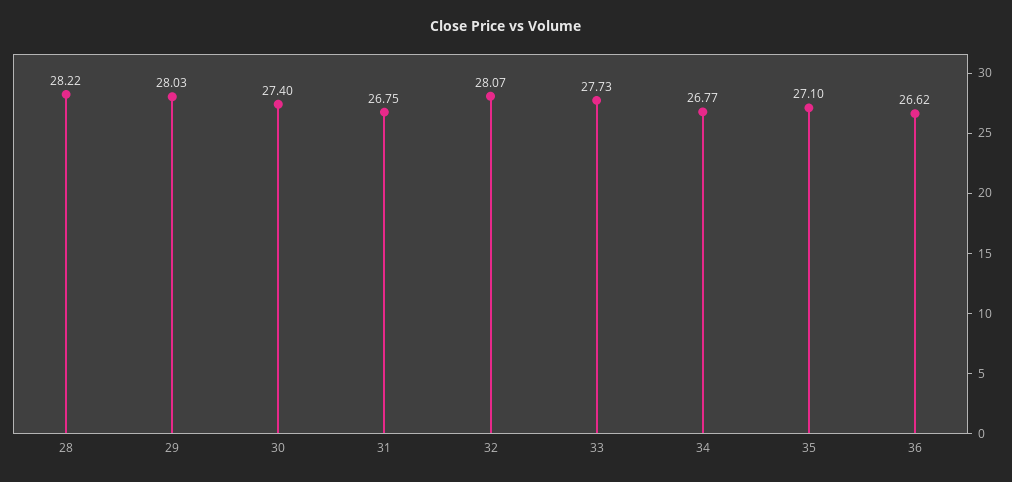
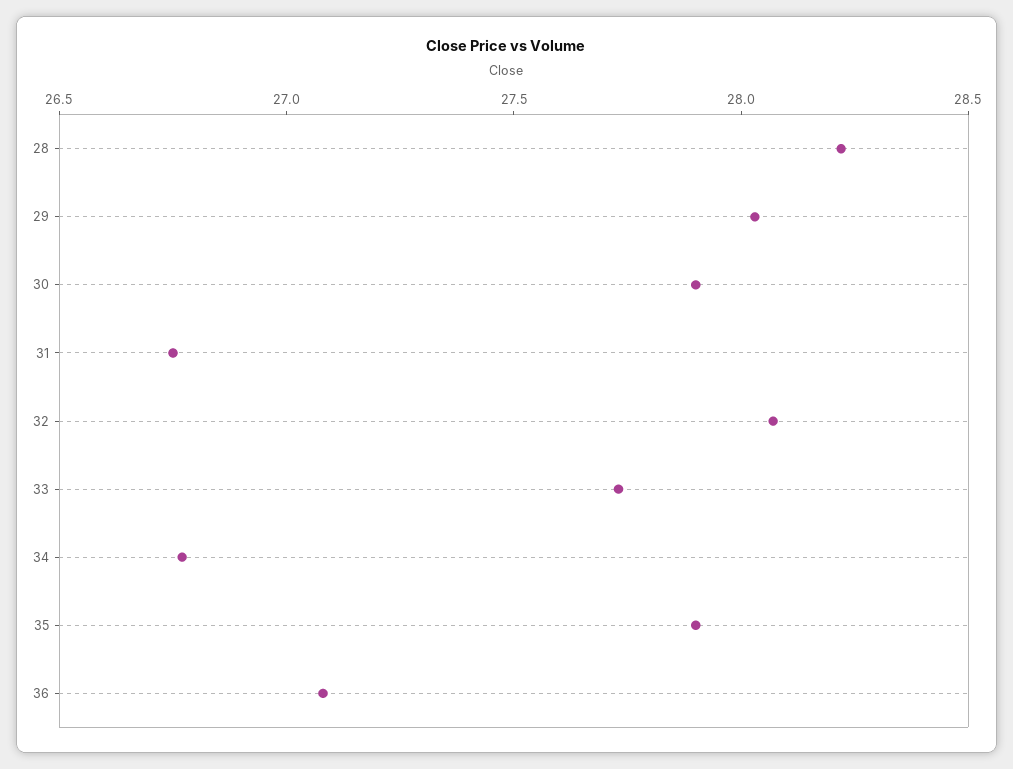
30: 27.4 -> 27.9
35: 27.1 -> 27.9
36: 26.62 -> 27.1

